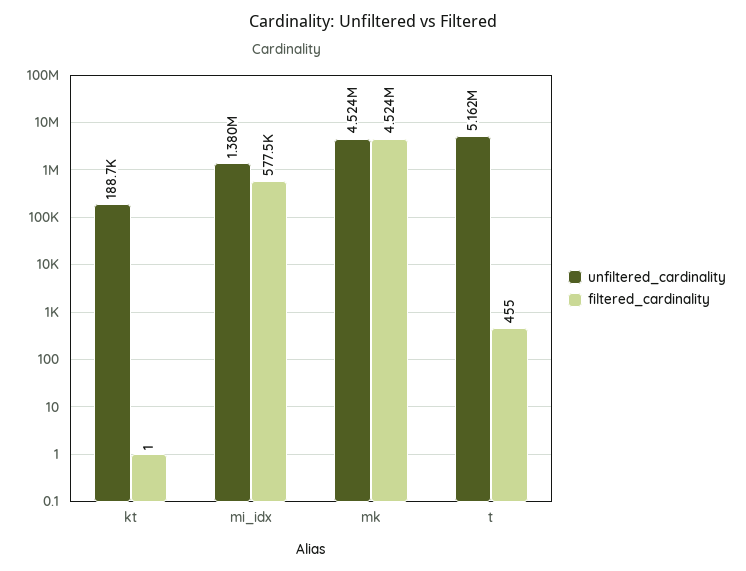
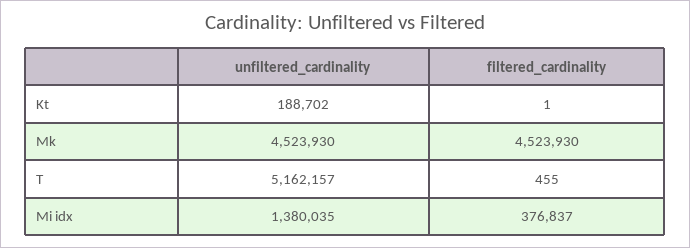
filtered_cardinality, mi_idx: 577500 -> 376837

